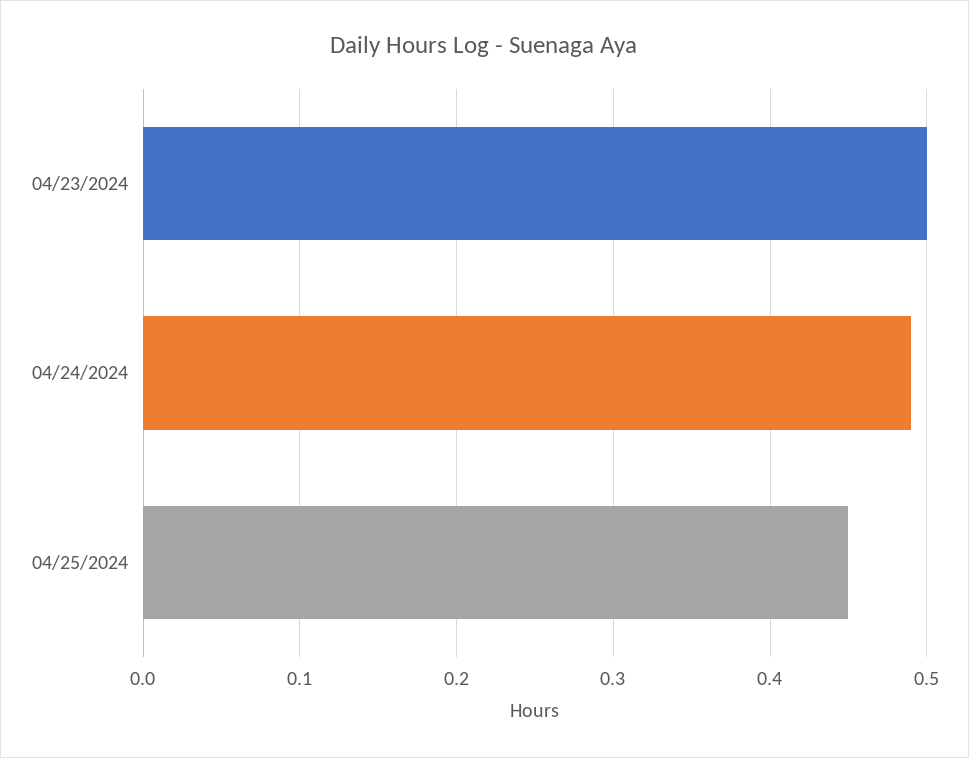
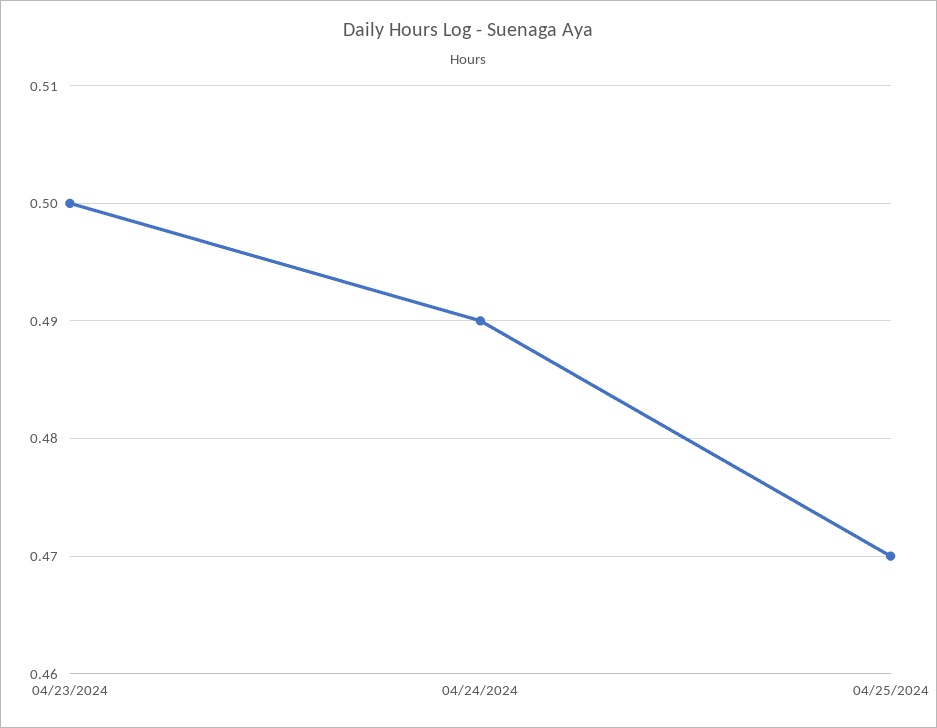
04/25/2024: 0.45 -> 0.47

